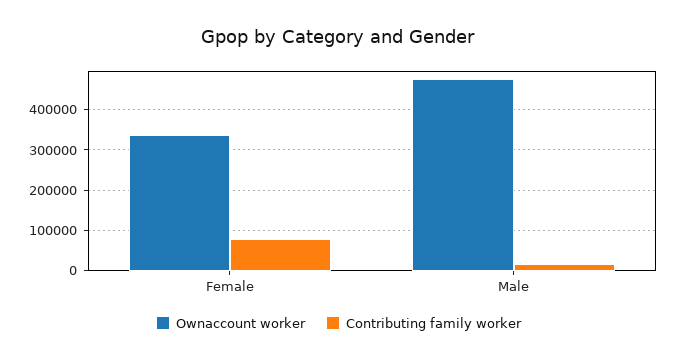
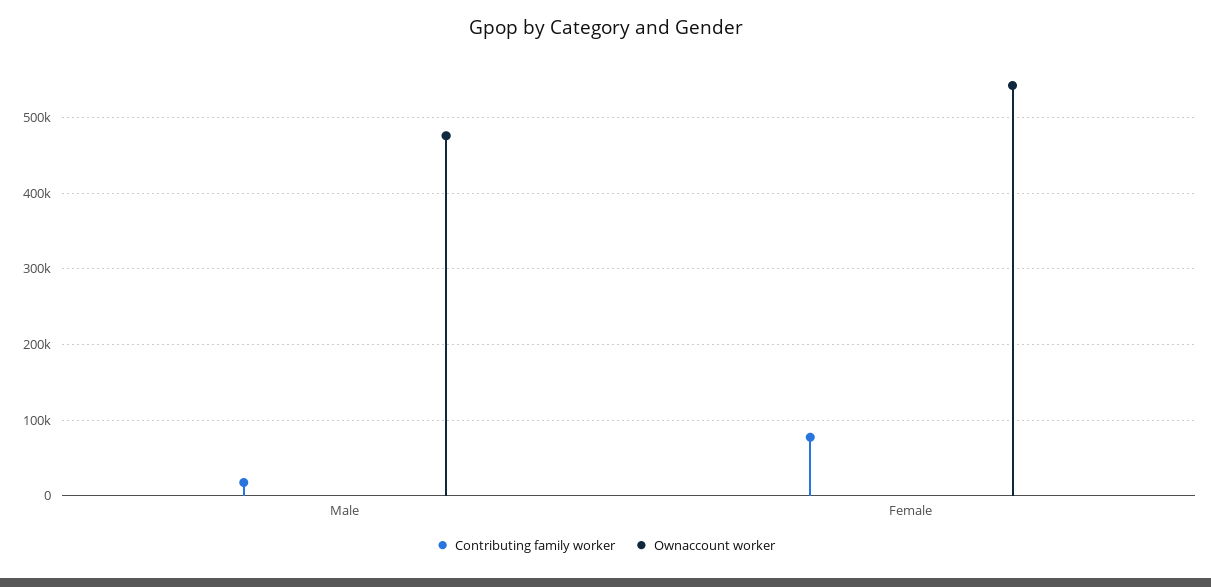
Ownaccount worker, Female: 340000 -> 540000

